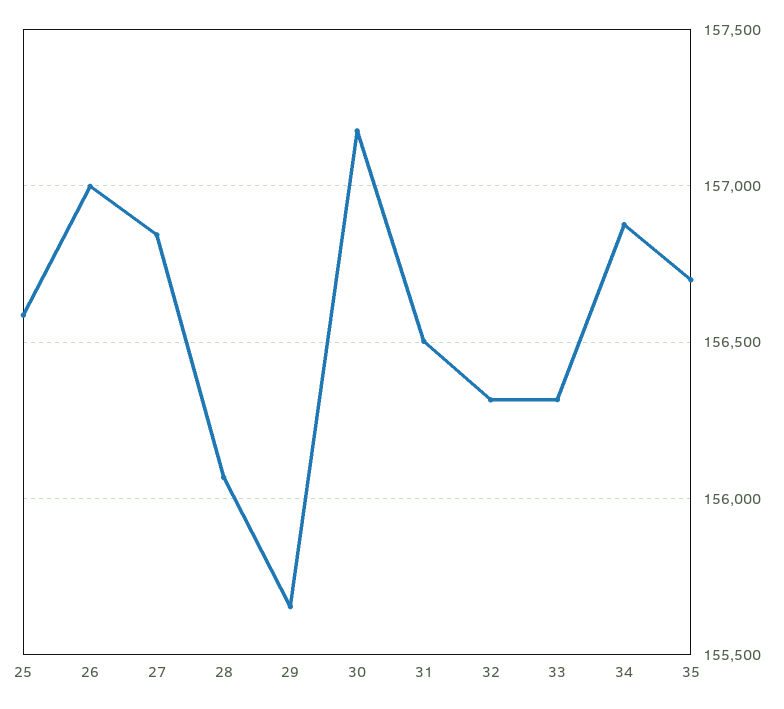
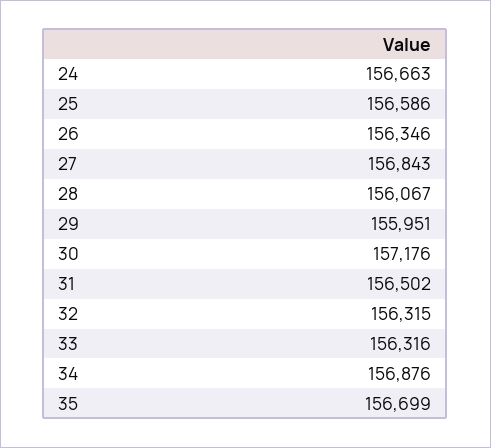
26: 157000 -> 156346
29: 155650 -> 155951
24: none -> 156663

